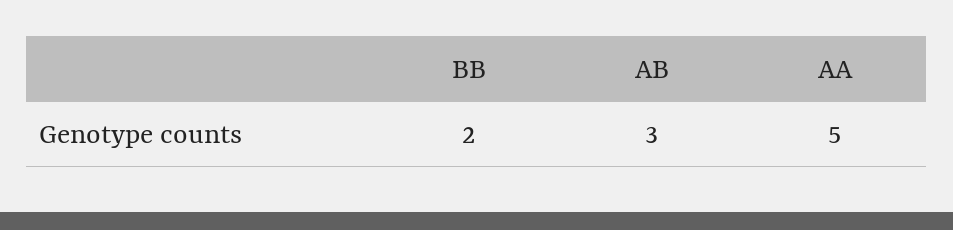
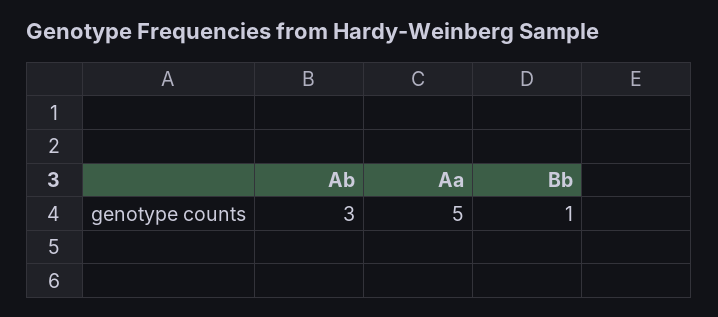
BB: 2 -> 1

